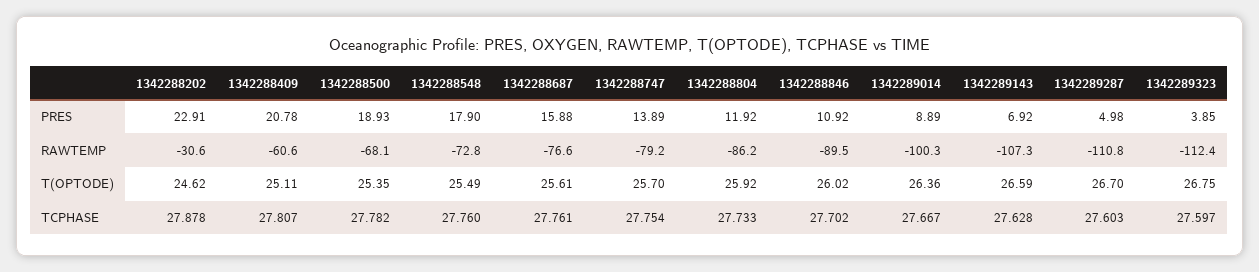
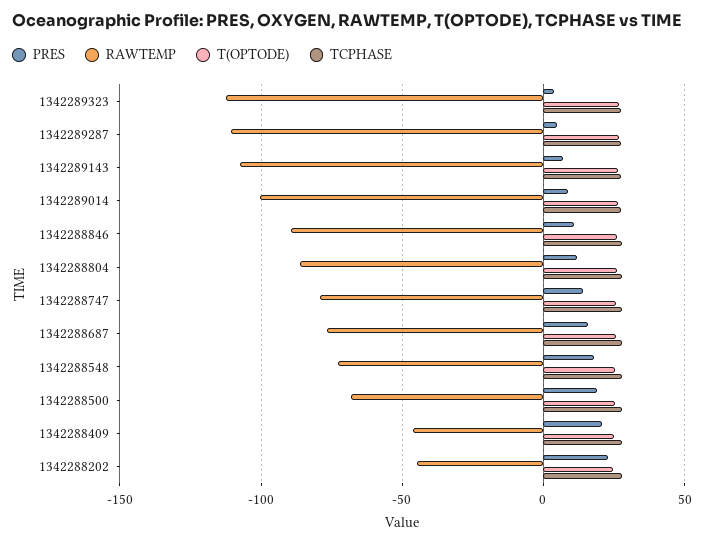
RAWTEMP, 1342288202: -30.6 -> -45
RAWTEMP, 1342288409: -60.6 -> -45

